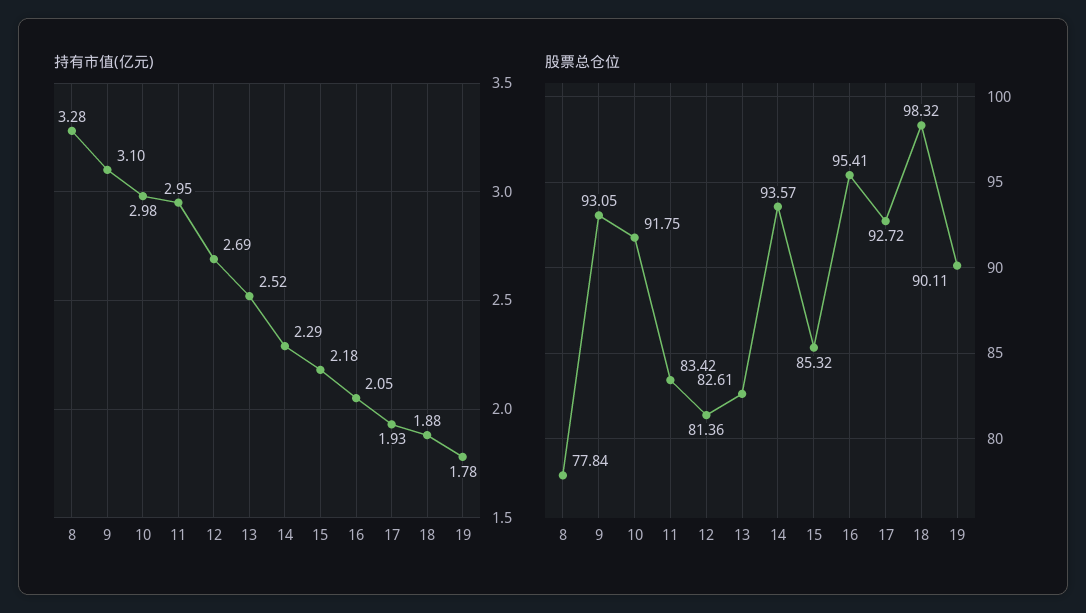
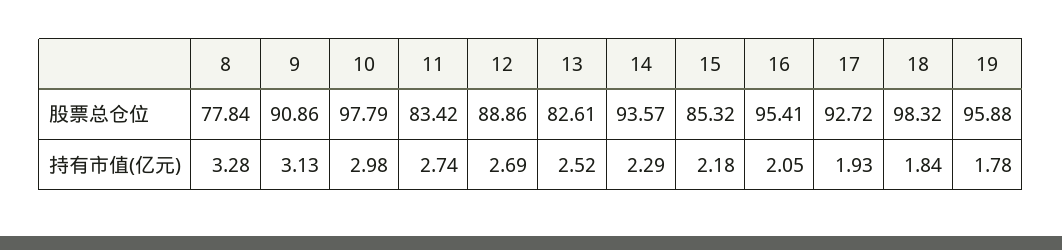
持有市值(亿元), 9: 3.1 -> 3.13
持有市值(亿元), 11: 2.95 -> 2.74
持有市值(亿元), 18: 1.88 -> 1.84
股票总仓位, 9: 93.05 -> 90.86
股票总仓位, 10: 91.75 -> 97.79
股票总仓位, 12: 81.36 -> 88.86
股票总仓位, 19: 90.11 -> 95.88

